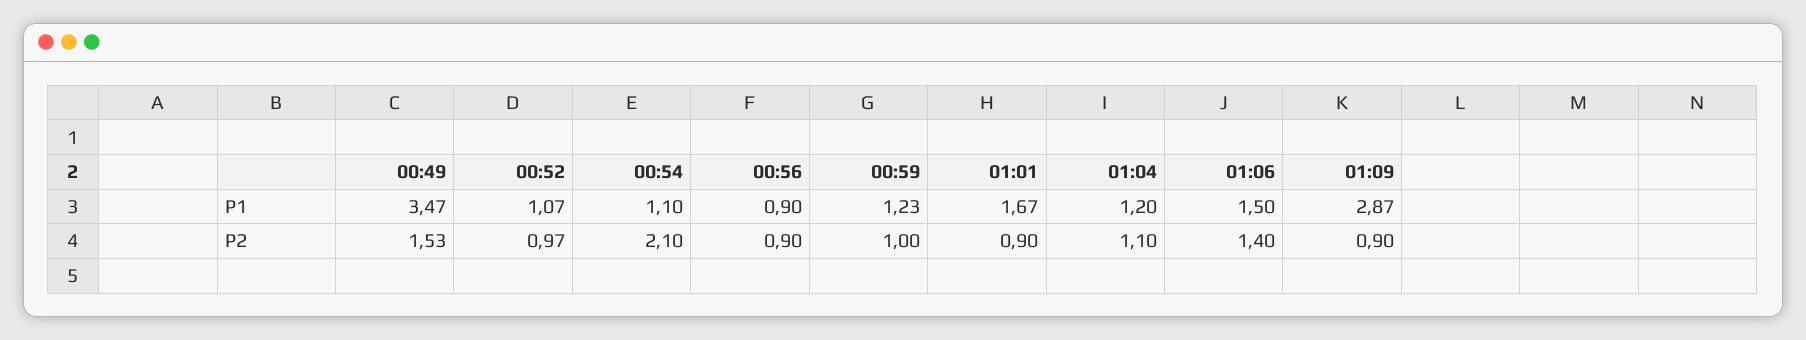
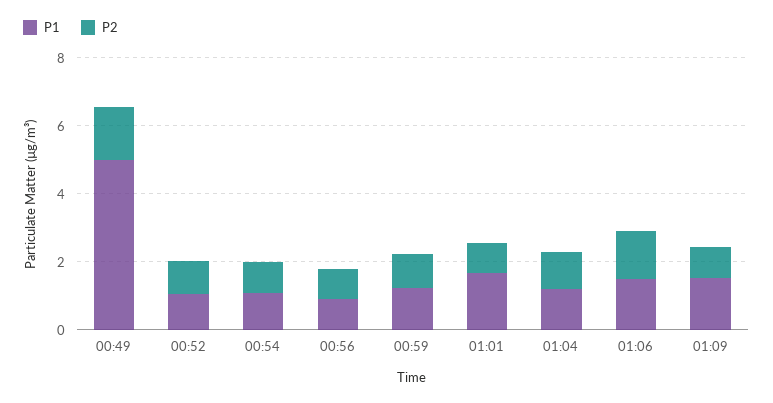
P1, 00:49: 3.47 -> 5
P1, 01:09: 2.87 -> 1.5
P2, 00:54: 2.1 -> 1

